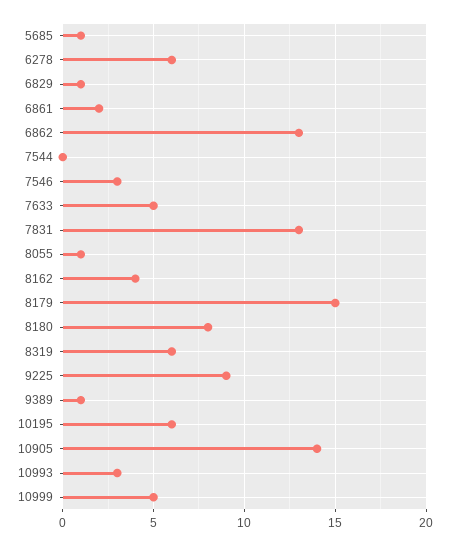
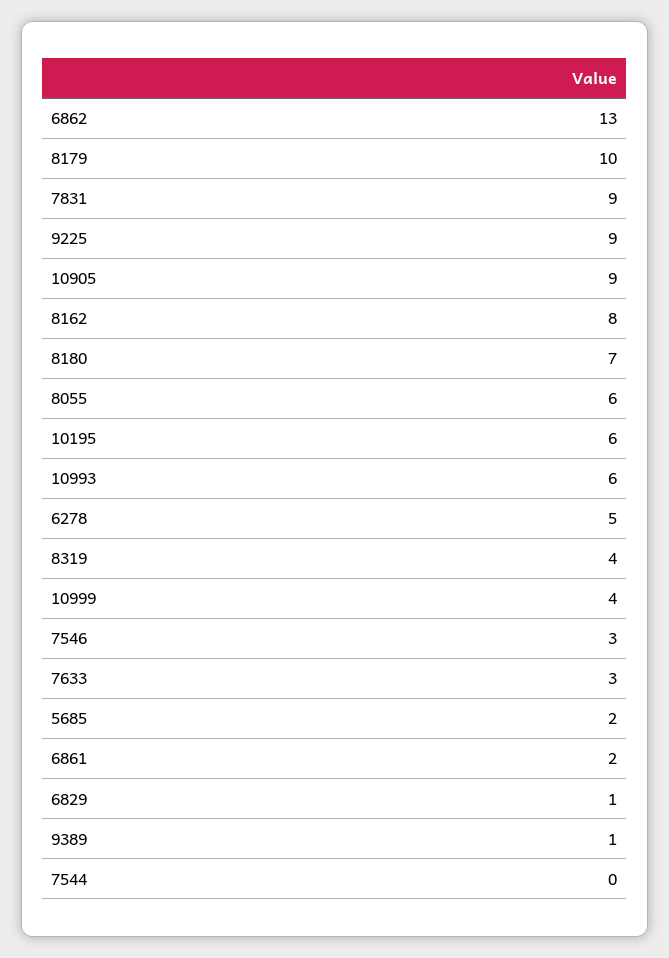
5685: 1 -> 2
6278: 6 -> 5
7633: 5 -> 3
7831: 13 -> 9
8055: 1 -> 6
8162: 4 -> 8
8179: 15 -> 10
8180: 8 -> 7
8319: 6 -> 4
10905: 14 -> 9
10993: 3 -> 6
10999: 5 -> 4

